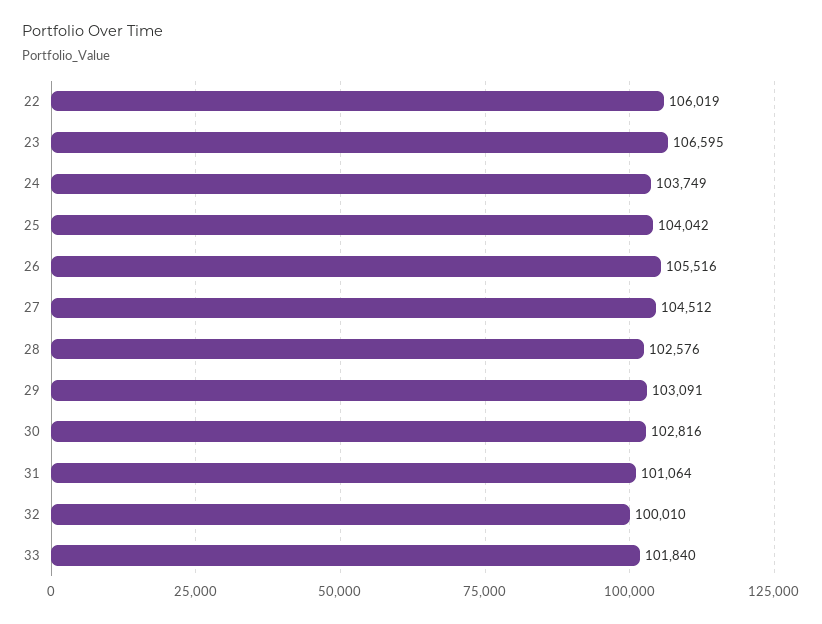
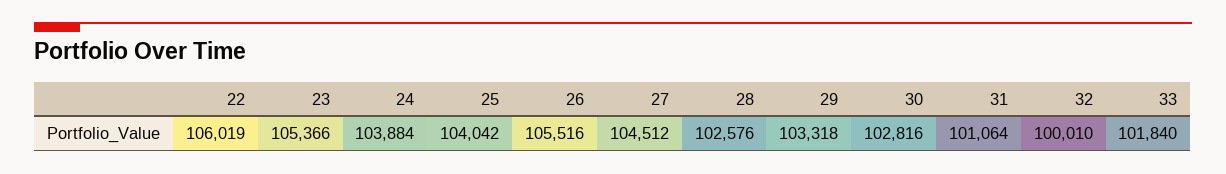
23: 106595 -> 105366
24: 103749 -> 103884
29: 103091 -> 103318

